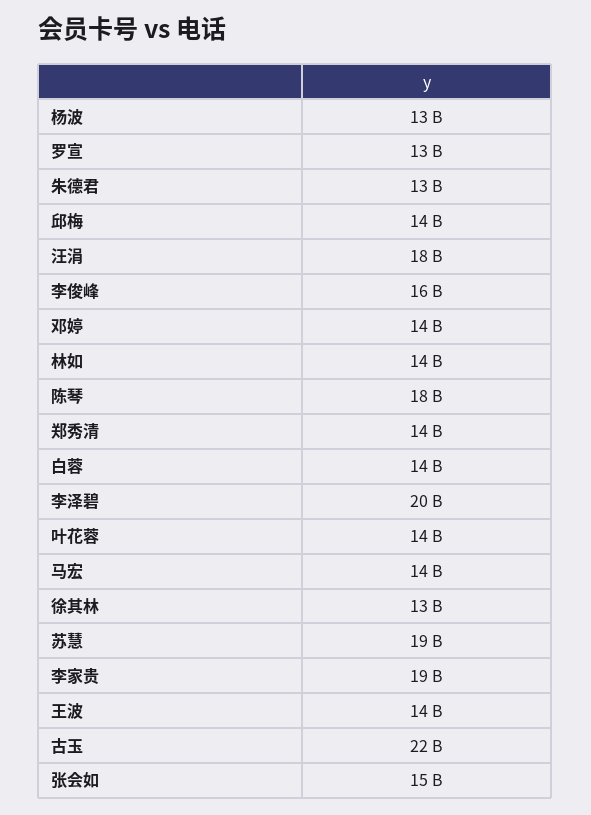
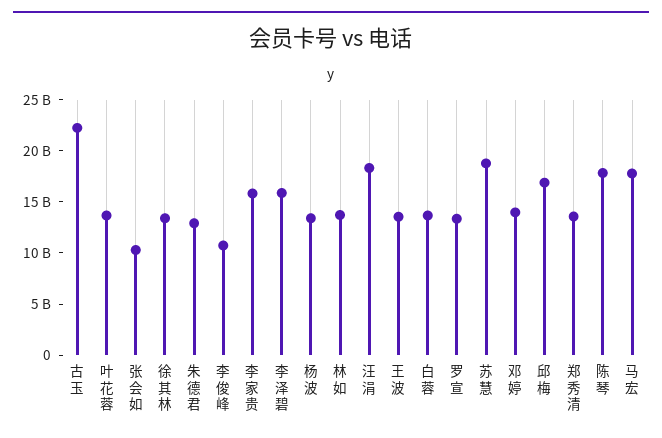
邱梅: 14000000000 -> 17000000000
李俊峰: 16000000000 -> 11000000000
李泽碧: 20000000000 -> 16000000000
马宏: 14000000000 -> 18000000000
李家贵: 19000000000 -> 16000000000
张会如: 15000000000 -> 10000000000

